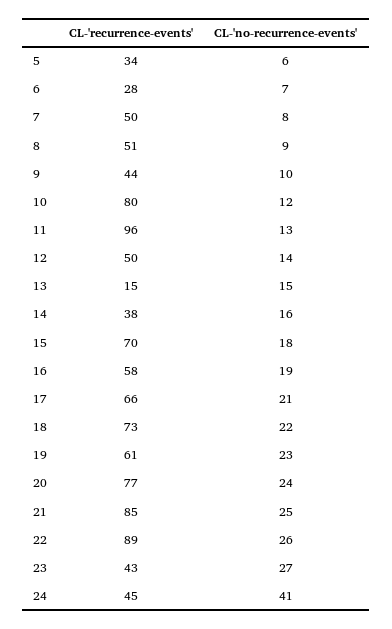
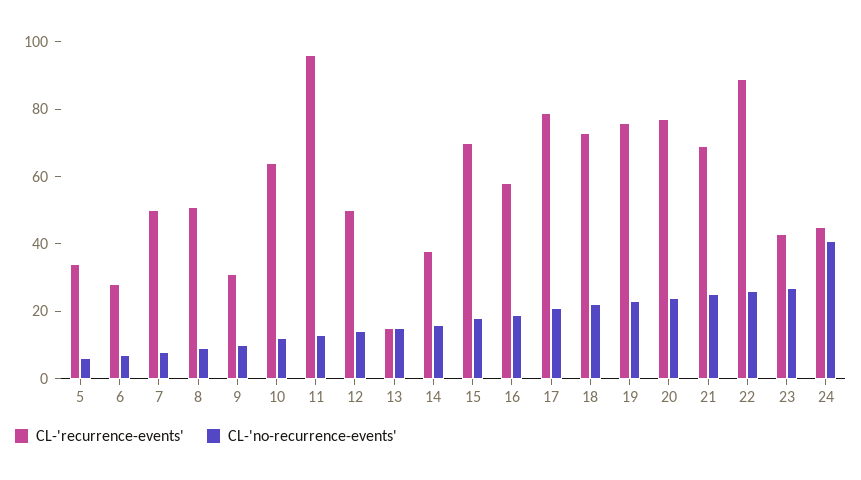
CL-'recurrence-events', 9: 44 -> 30
CL-'recurrence-events', 10: 80 -> 65
CL-'recurrence-events', 17: 66 -> 80
CL-'recurrence-events', 19: 61 -> 75
CL-'recurrence-events', 21: 85 -> 70

